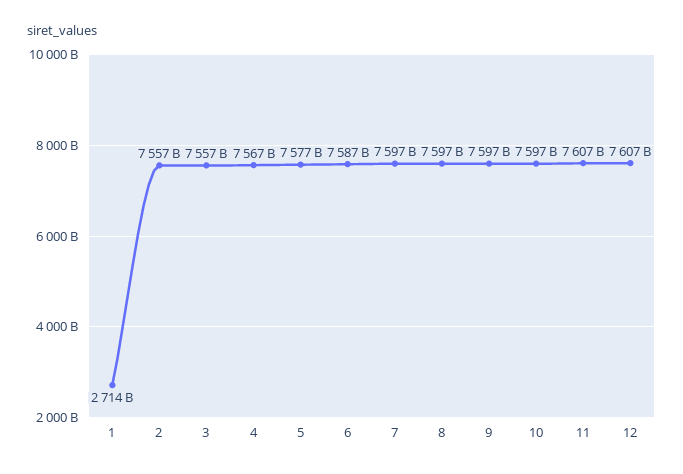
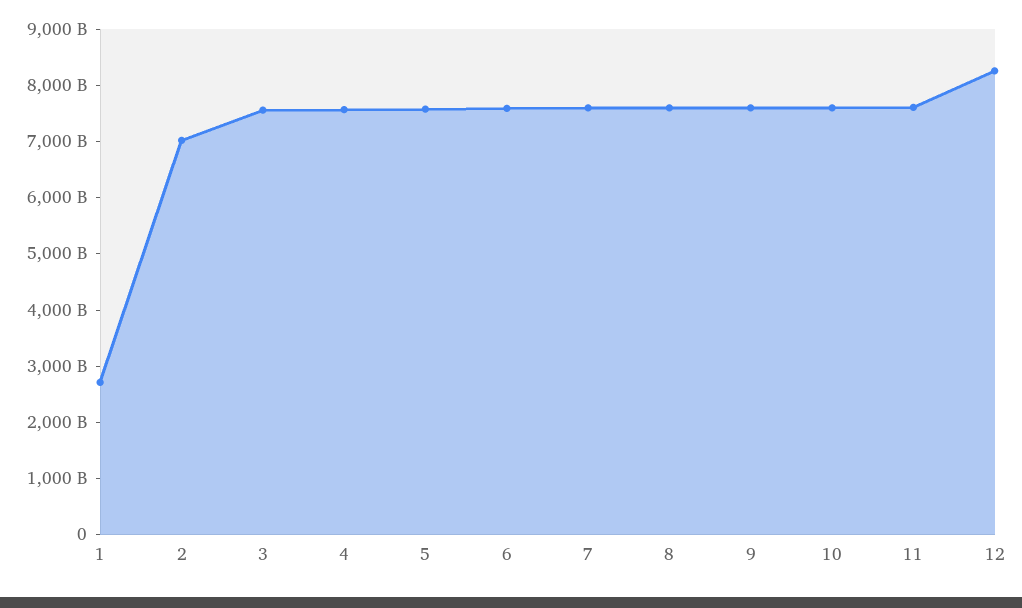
2: 7557000000000 -> 7000000000000
12: 7607000000000 -> 8200000000000

